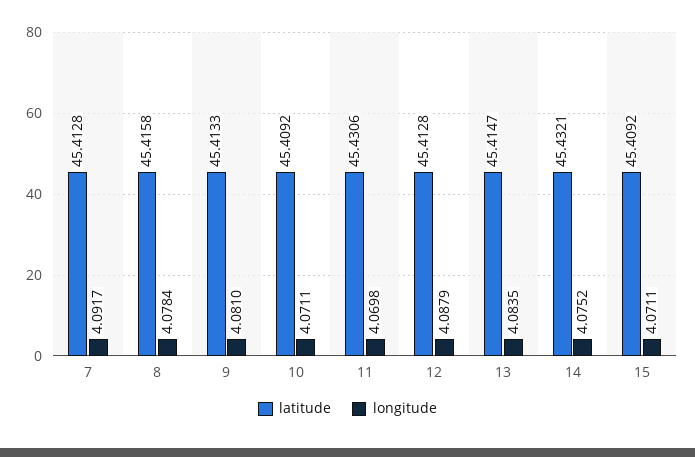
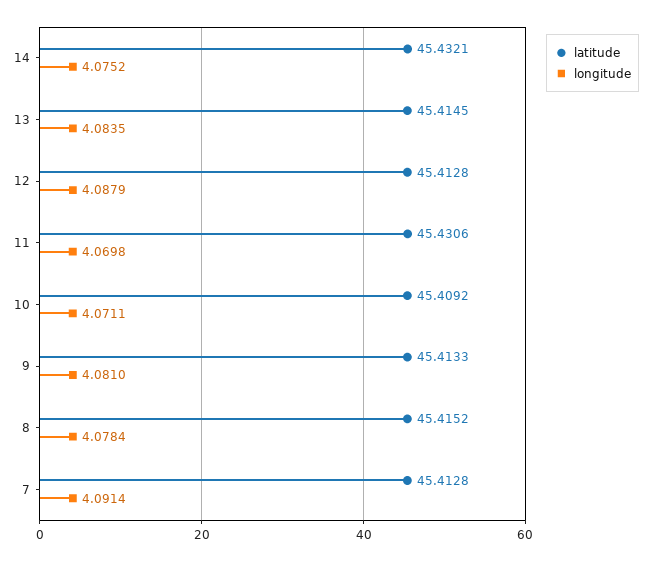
longitude, 7: 4.0917 -> 4.0914
latitude, 8: 45.4158 -> 45.4152
latitude, 13: 45.4147 -> 45.4145
latitude, 15: 45.4092 -> none
longitude, 15: 4.0711 -> none

